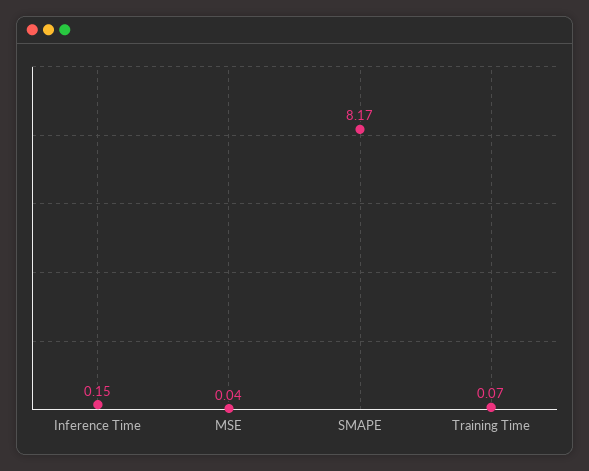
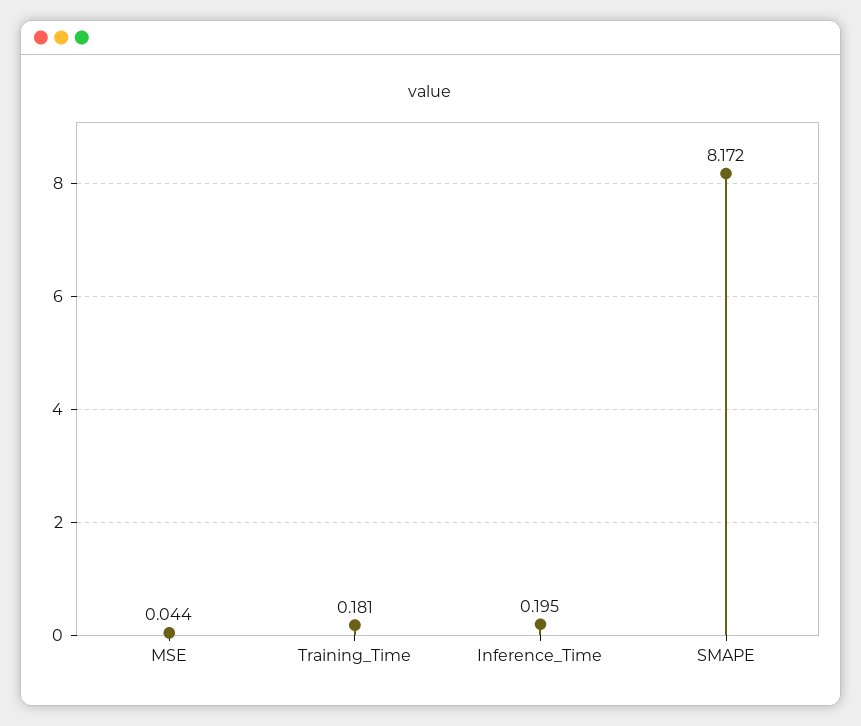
Inference Time: 0.15 -> 0.195
Training Time: 0.07 -> 0.181

